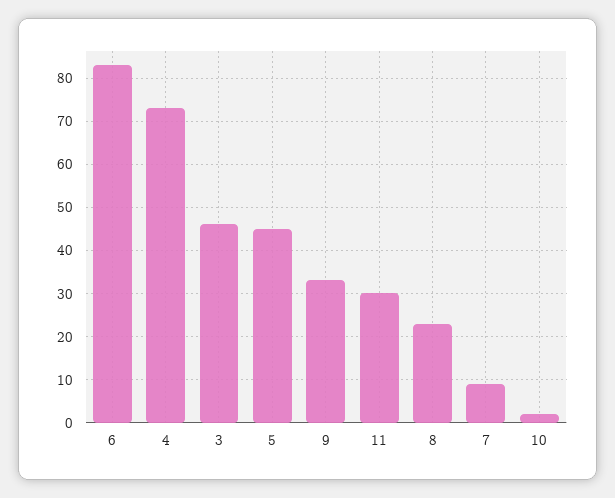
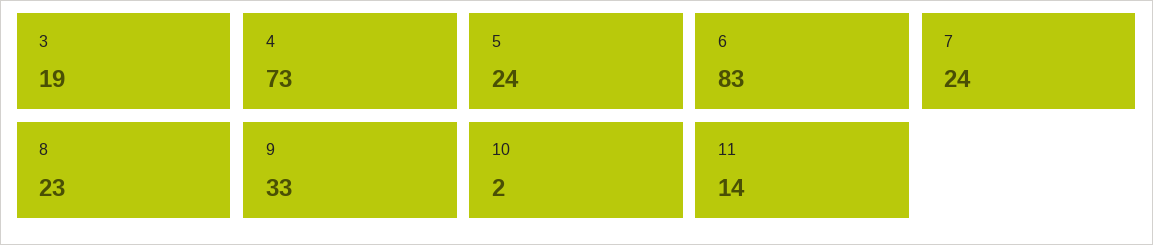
3: 45 -> 19
5: 45 -> 24
11: 30 -> 14
7: 10 -> 24

